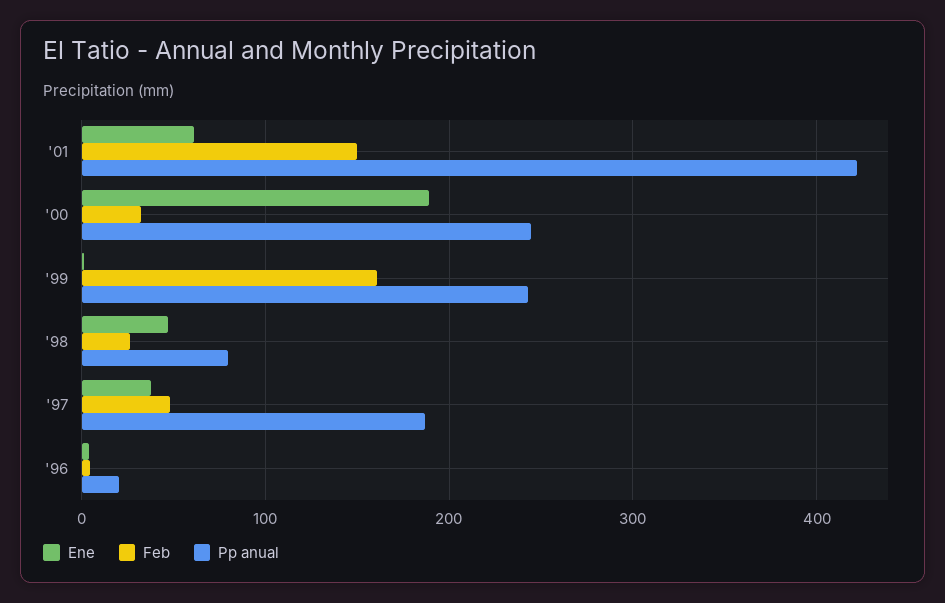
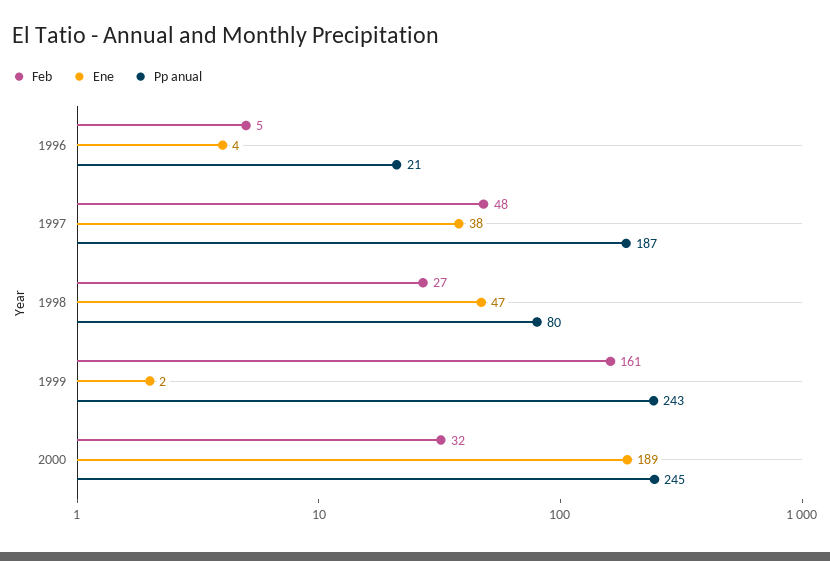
Ene, '01: 60 -> none
Feb, '01: 150 -> none
Pp anual, '01: 420 -> none

